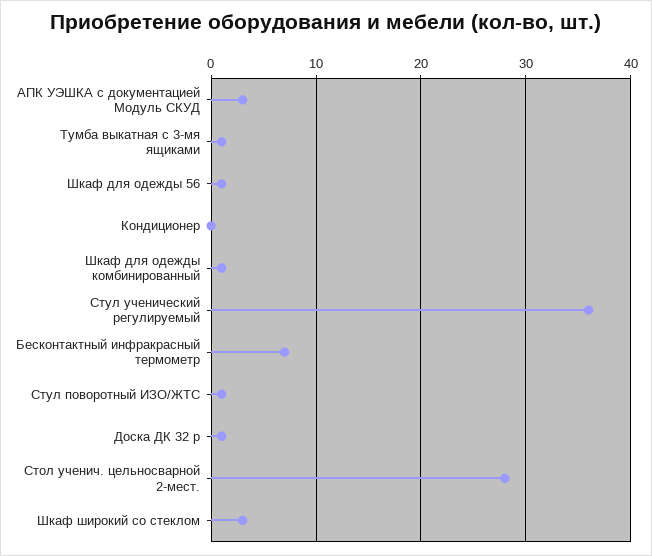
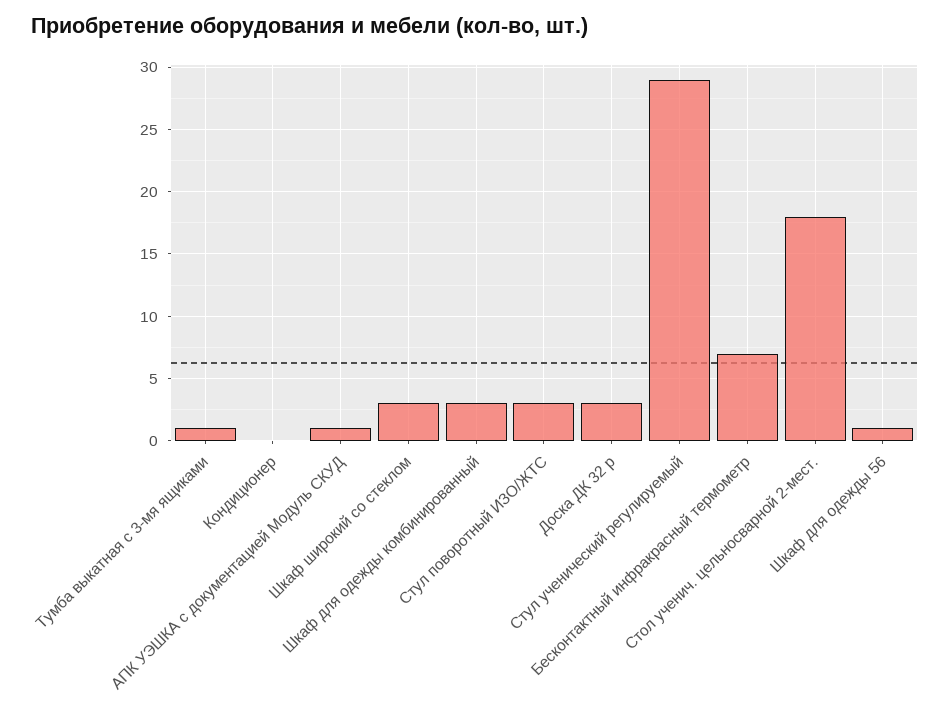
АПК УЭШКА с документацией Модуль СКУД: 3 -> 1
Шкаф для одежды комбинированный: 1 -> 3
Стул ученический регулируемый: 36 -> 29
Стул поворотный ИЗО/ЖТС: 1 -> 3
Доска ДК 32 р: 1 -> 3
Стол ученич. цельносварной 2-мест.: 28 -> 18

